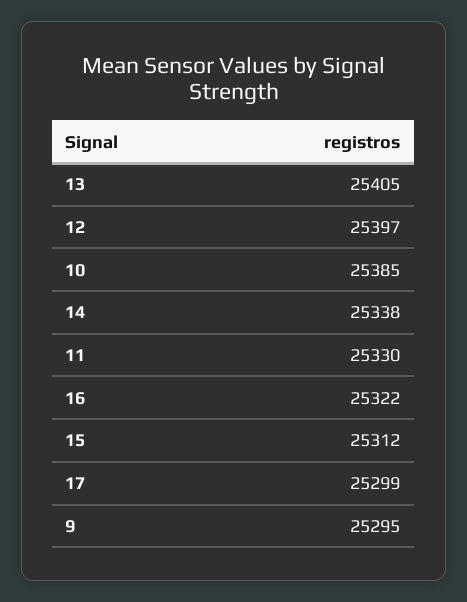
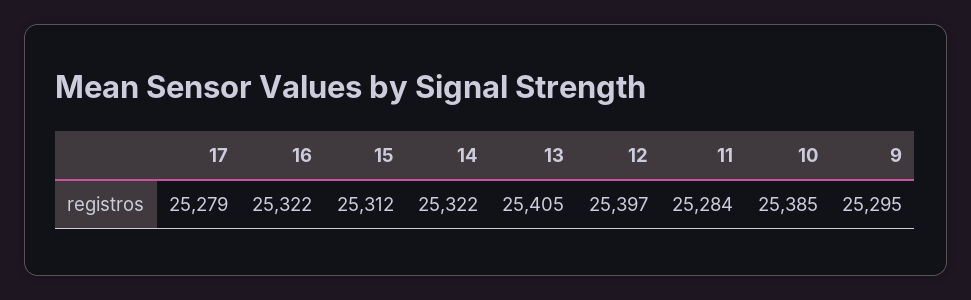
14: 25338 -> 25322
11: 25330 -> 25284
17: 25299 -> 25279

